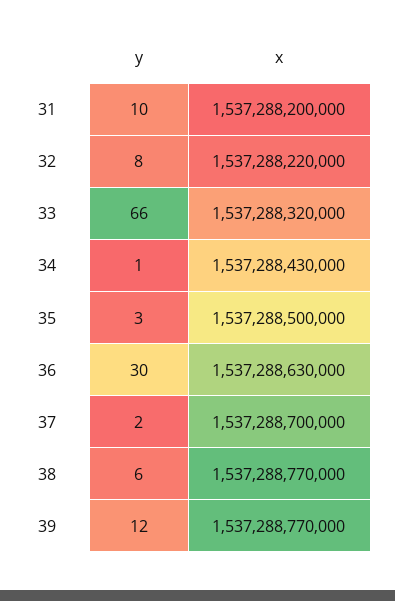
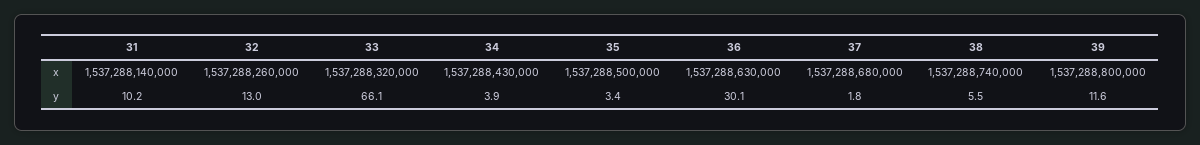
x, 31: 1537288200000 -> 1537288140000
y, 32: 8 -> 13
x, 32: 1537288220000 -> 1537288260000
y, 34: 1 -> 3.9
x, 37: 1537288700000 -> 1537288680000
x, 38: 1537288770000 -> 1537288740000
x, 39: 1537288770000 -> 1537288800000

